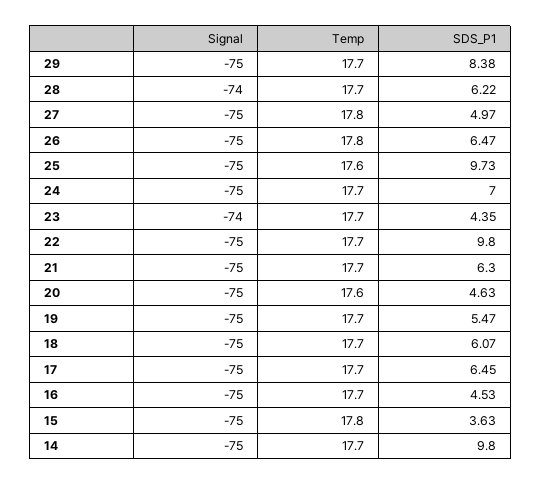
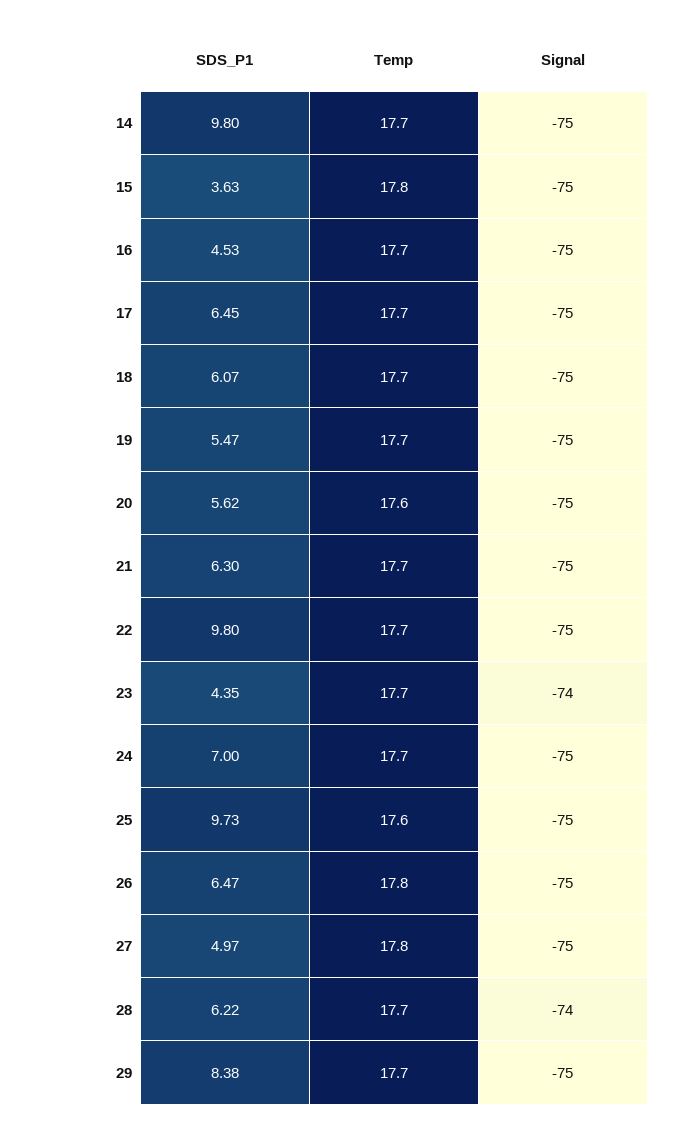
SDS_P1, 20: 4.63 -> 5.62

